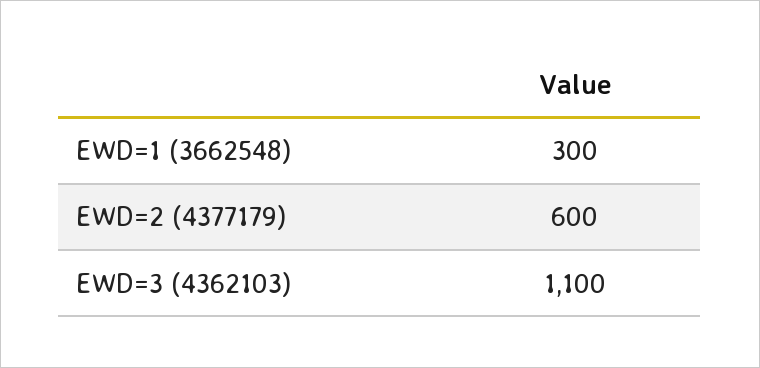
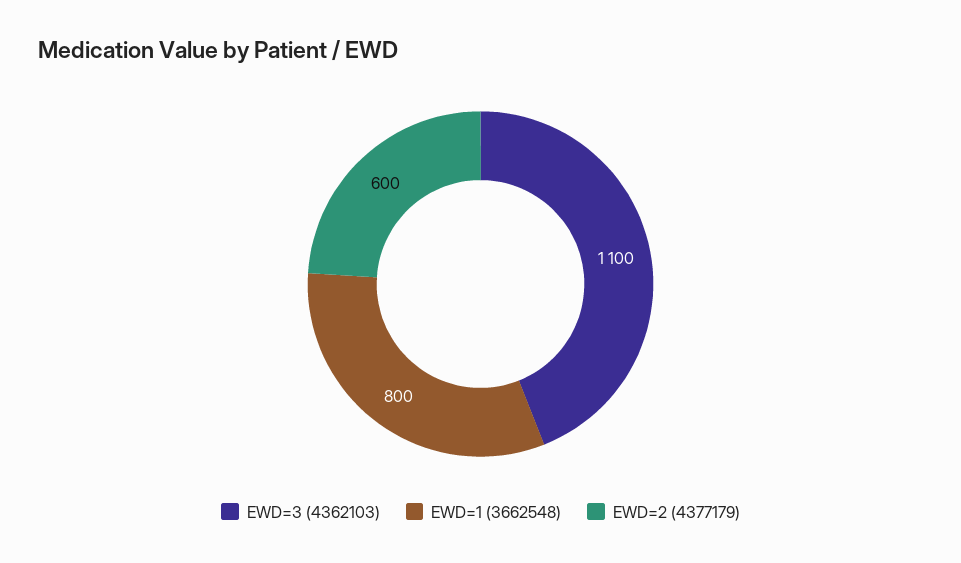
EWD=1 (3662548): 300 -> 800

